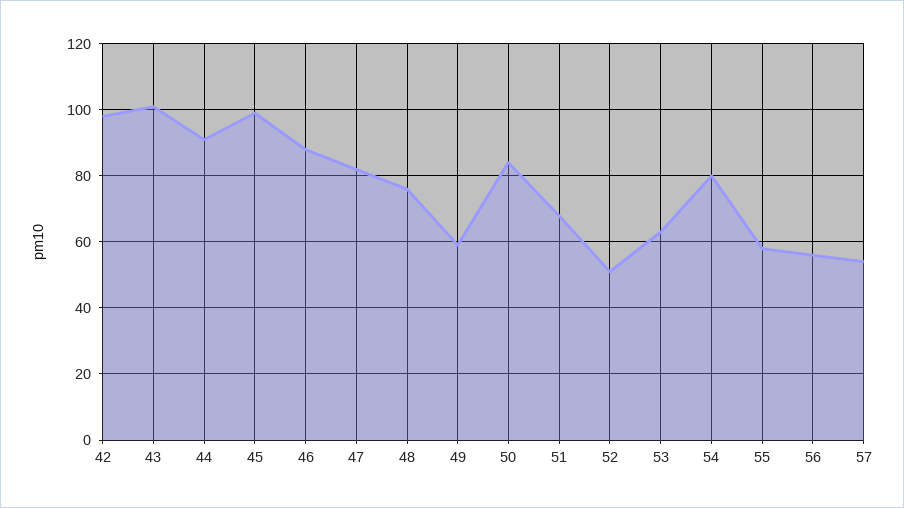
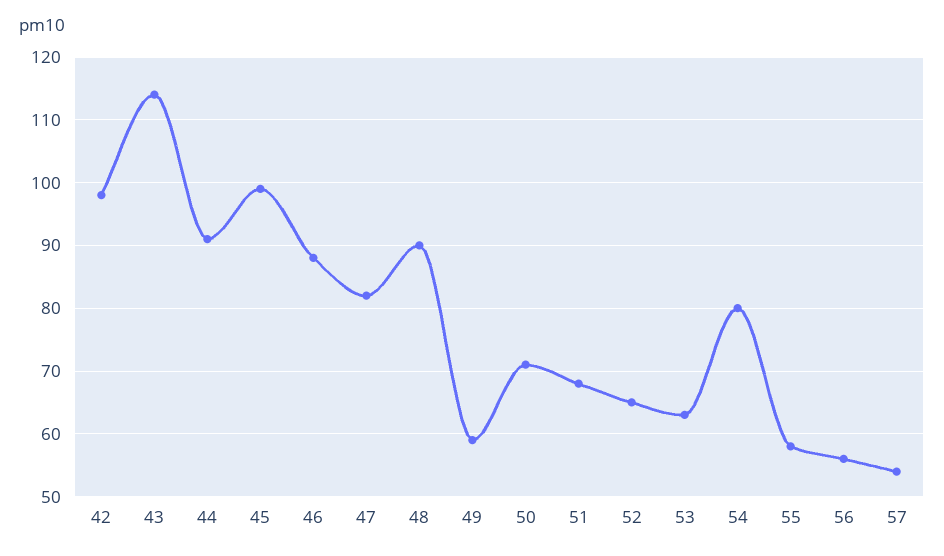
43: 100 -> 114
48: 75 -> 90
50: 85 -> 71
52: 50 -> 65

